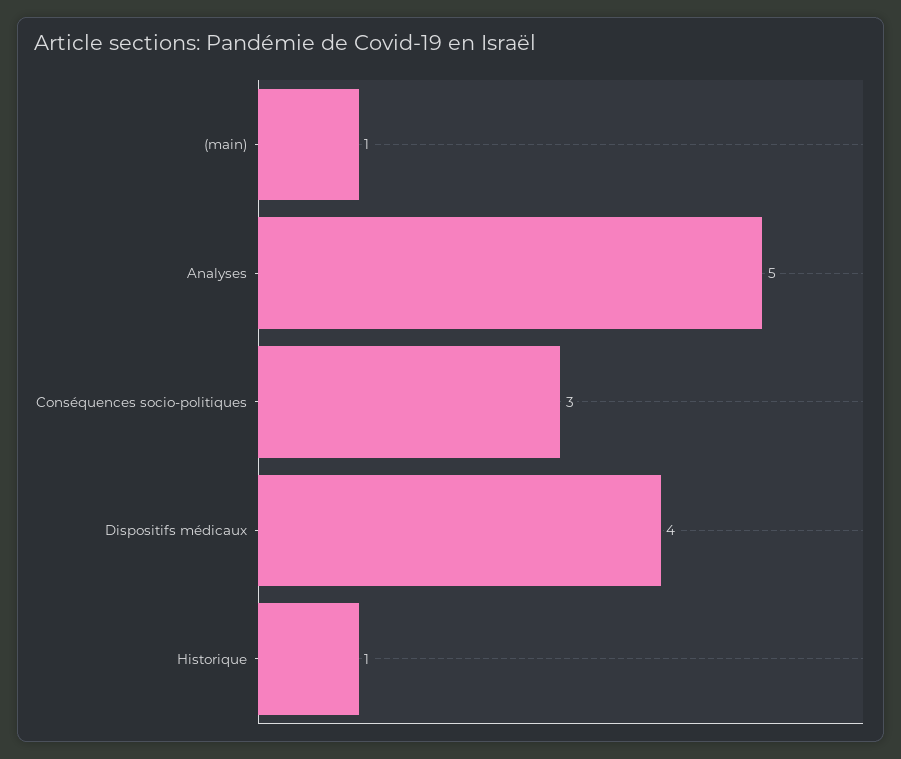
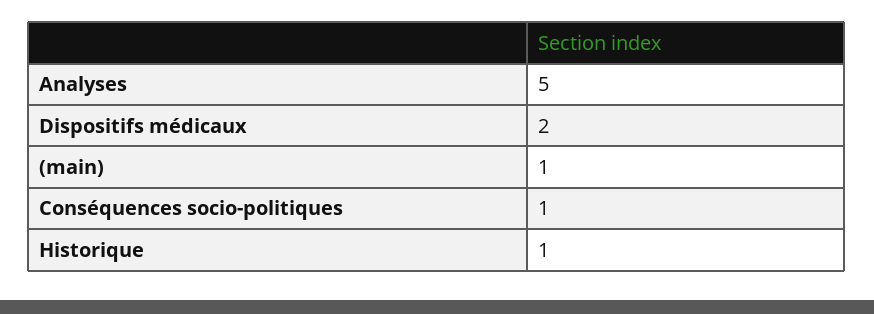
Conséquences socio-politiques: 3 -> 1
Dispositifs médicaux: 4 -> 2

